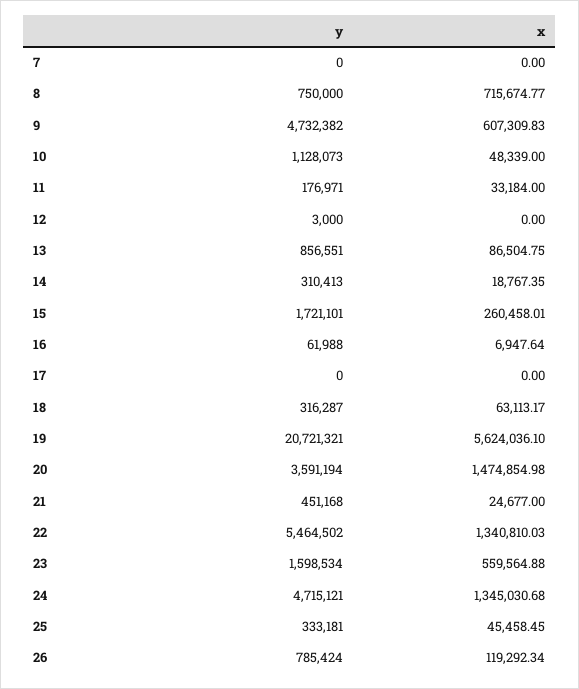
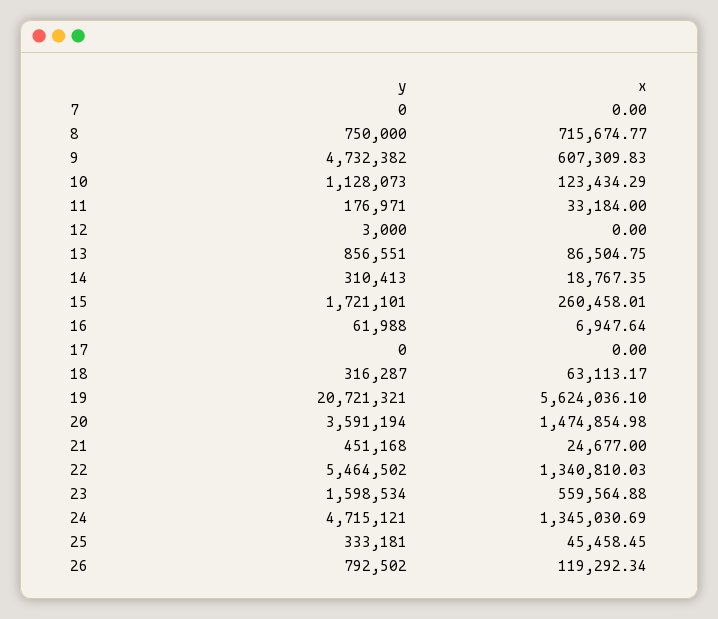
x, 10: 48339 -> 123434.29
x, 24: 1345030.68 -> 1345030.69
y, 26: 785424 -> 792502

